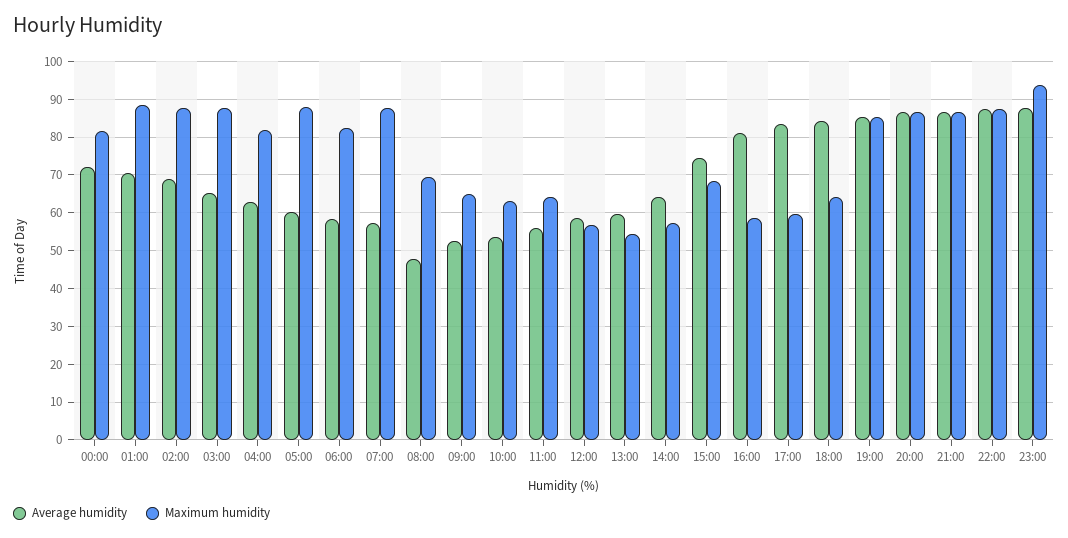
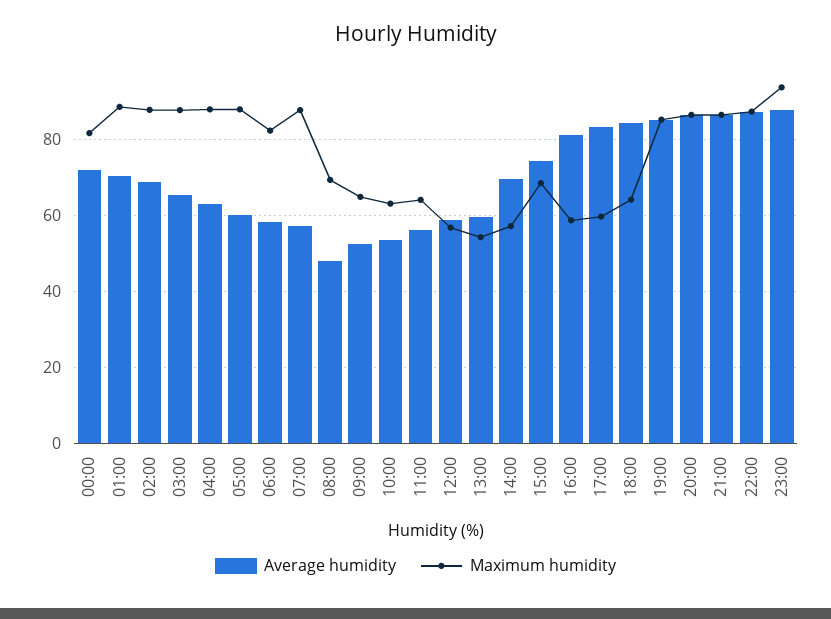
Maximum humidity, 04:00: 82 -> 88
Average humidity, 14:00: 64 -> 70

